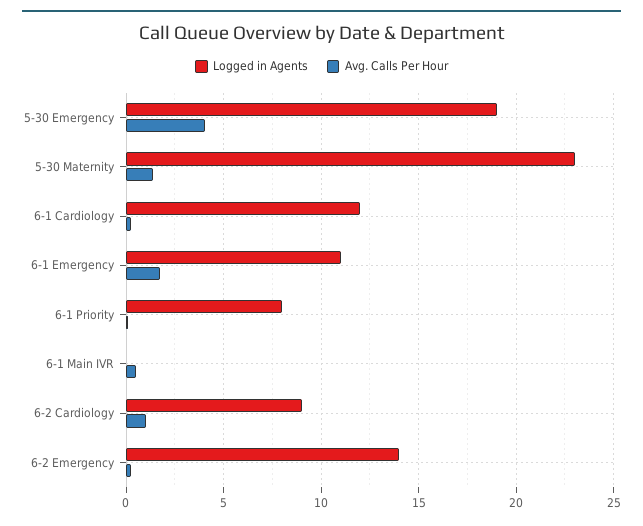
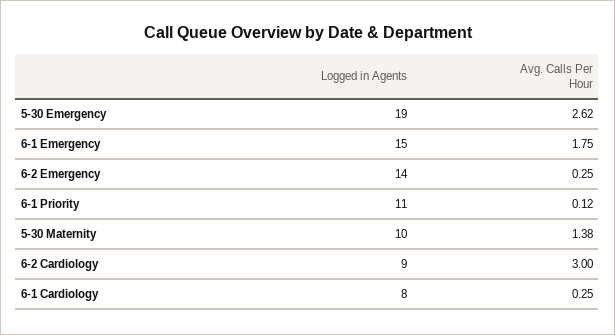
Avg. Calls Per Hour, 5-30 Emergency: 4 -> 2.62
Logged in Agents, 5-30 Maternity: 23 -> 10
Logged in Agents, 6-1 Cardiology: 12 -> 8
Logged in Agents, 6-1 Emergency: 11 -> 15
Logged in Agents, 6-1 Priority: 8 -> 11
Logged in Agents, 6-1 Main IVR: 0 -> none
Avg. Calls Per Hour, 6-1 Main IVR: 0.5 -> none
Avg. Calls Per Hour, 6-2 Cardiology: 1 -> 3

